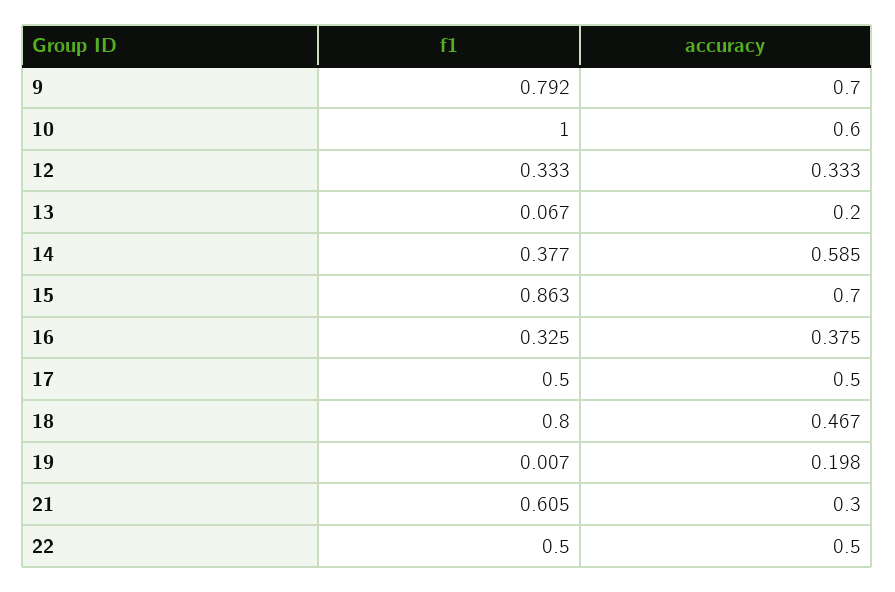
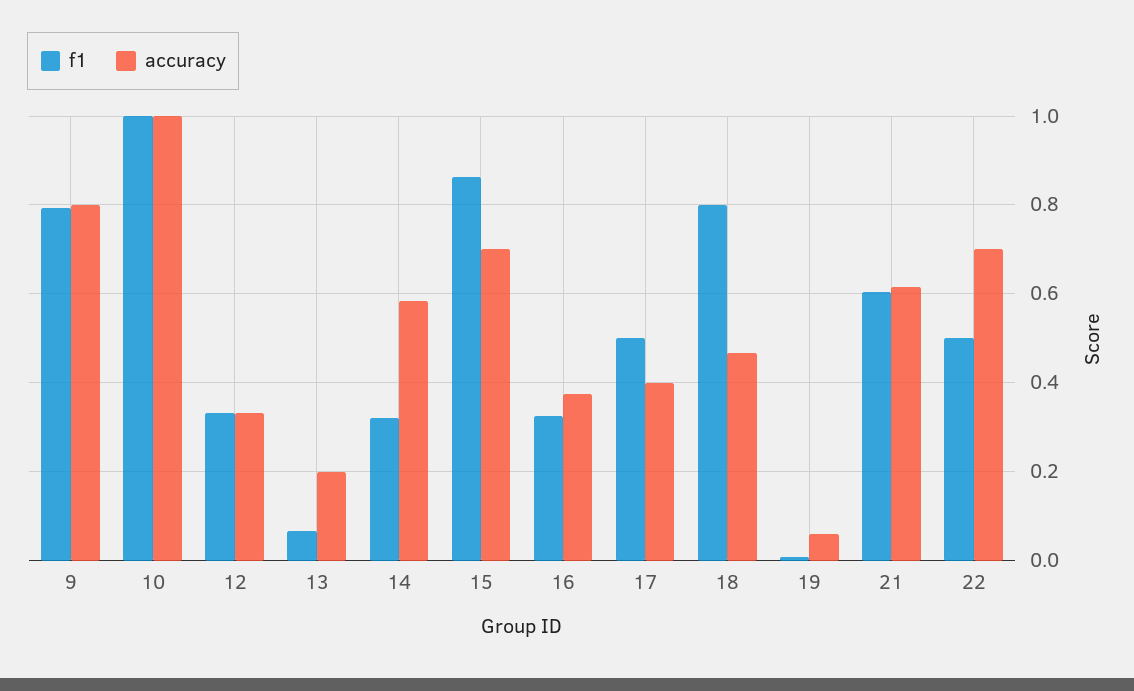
accuracy, 9: 0.7 -> 0.8
accuracy, 10: 0.6 -> 1
f1, 14: 0.377 -> 0.32
accuracy, 17: 0.5 -> 0.4
accuracy, 19: 0.198 -> 0.06
accuracy, 21: 0.3 -> 0.62
accuracy, 22: 0.5 -> 0.7

